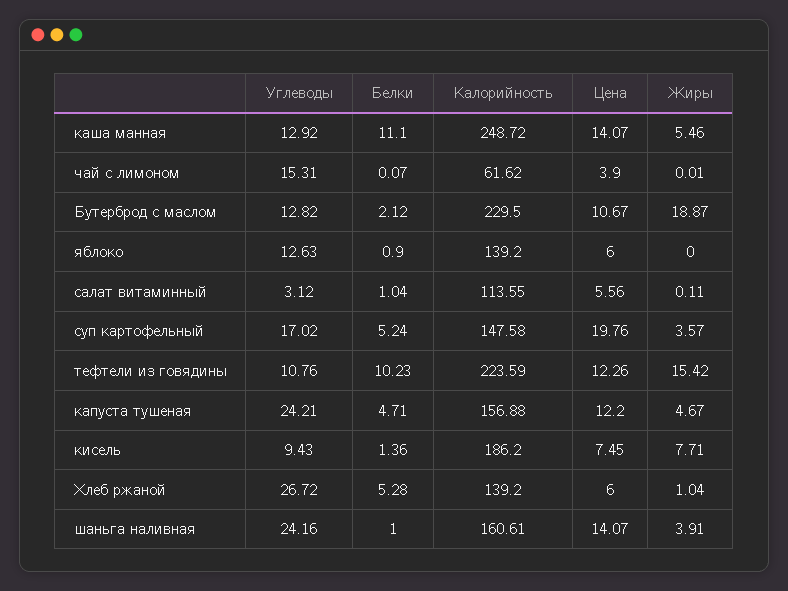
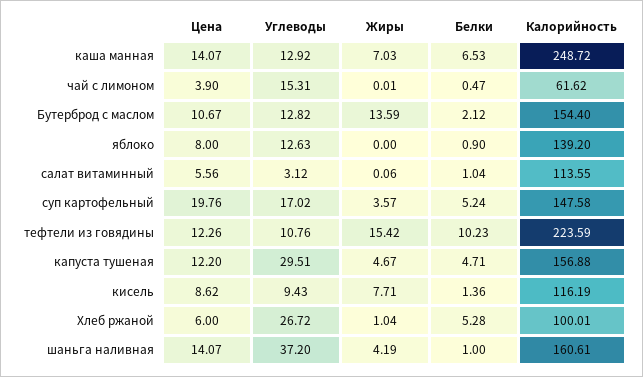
Белки, каша манная: 11.1 -> 6.53
Жиры, каша манная: 5.46 -> 7.03
Белки, чай с лимоном: 0.07 -> 0.47
Калорийность, Бутерброд с маслом: 229.5 -> 154.4
Жиры, Бутерброд с маслом: 18.87 -> 13.59
Цена, яблоко: 6 -> 8
Жиры, салат витаминный: 0.11 -> 0.06
Углеводы, капуста тушеная: 24.21 -> 29.51
Калорийность, кисель: 186.2 -> 116.19
Цена, кисель: 7.45 -> 8.62
Калорийность, Хлеб ржаной: 139.2 -> 100.01
Углеводы, шаньга наливная: 24.16 -> 37.2
Жиры, шаньга наливная: 3.91 -> 4.19

